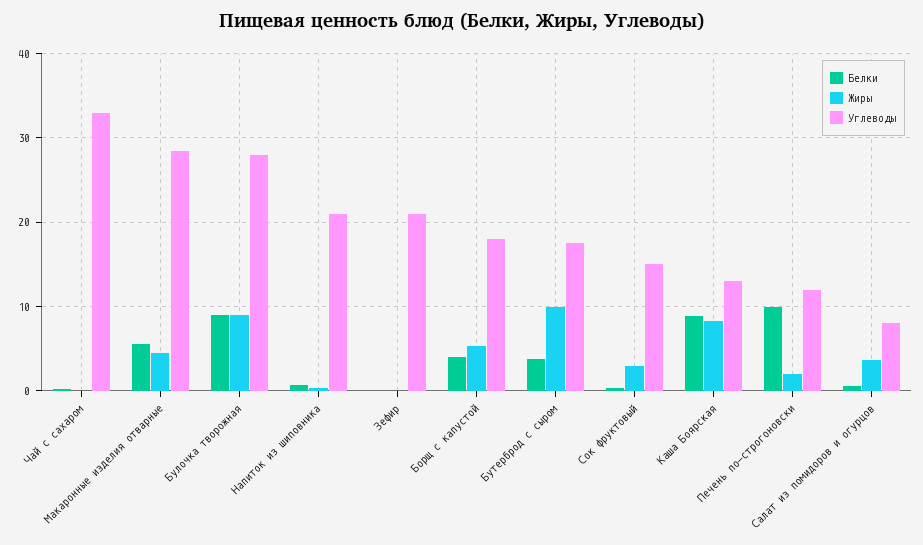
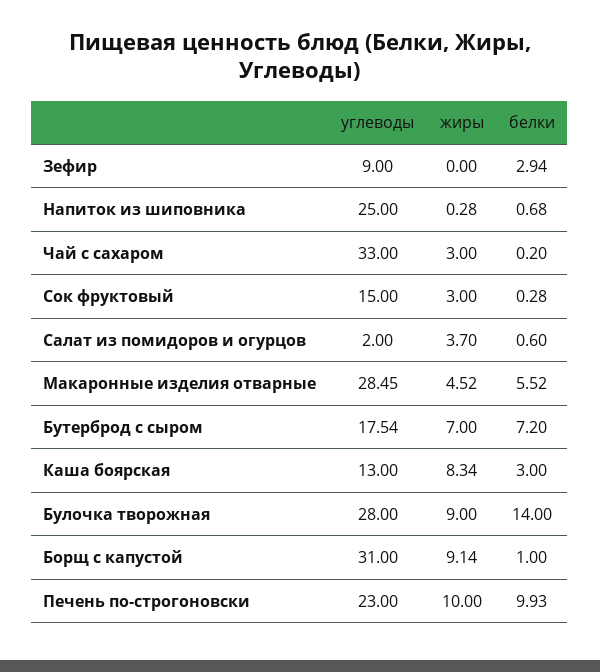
Жиры, Чай с сахаром: 0 -> 3
Белки, Булочка творожная: 9 -> 14
Углеводы, Напиток из шиповника: 21 -> 25
Белки, Зефир: 0 -> 2.94
Углеводы, Зефир: 21 -> 9
Белки, Борщ с капустой: 4 -> 1
Жиры, Борщ с капустой: 5 -> 9.14
Углеводы, Борщ с капустой: 18 -> 31
Белки, Бутерброд с сыром: 4 -> 7.2
Жиры, Бутерброд с сыром: 10 -> 7
Белки, Каша Боярская: 9 -> 3
Жиры, Печень по-строгоновски: 2 -> 10
Углеводы, Печень по-строгоновски: 12 -> 23
Углеводы, Салат из помидоров и огурцов: 8 -> 2

